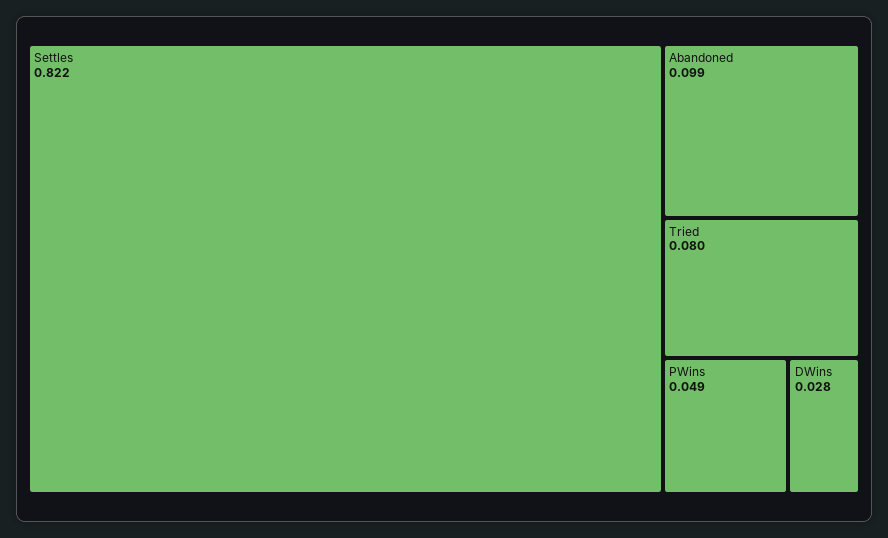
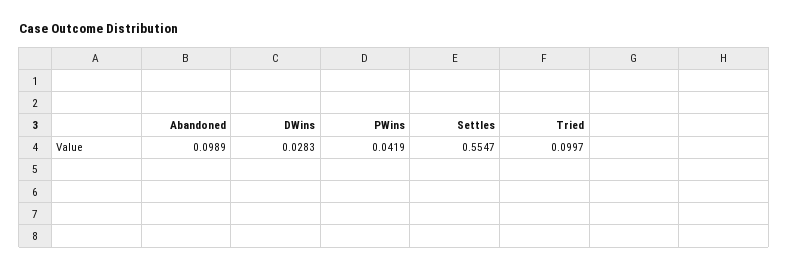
Settles: 0.822 -> 0.5547
Tried: 0.08 -> 0.0997
PWins: 0.049 -> 0.0419

